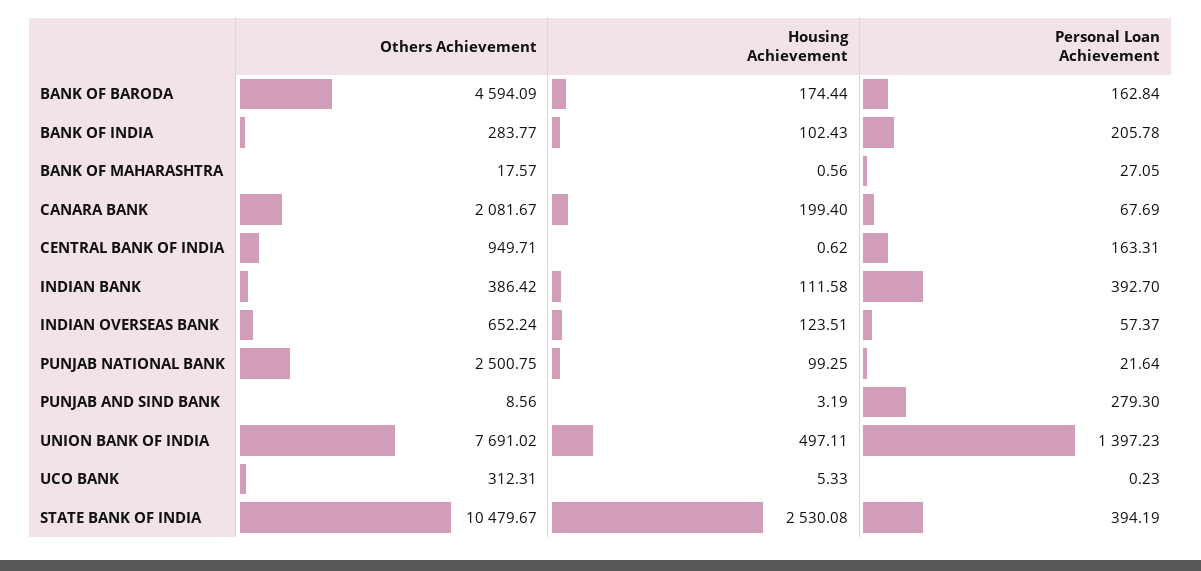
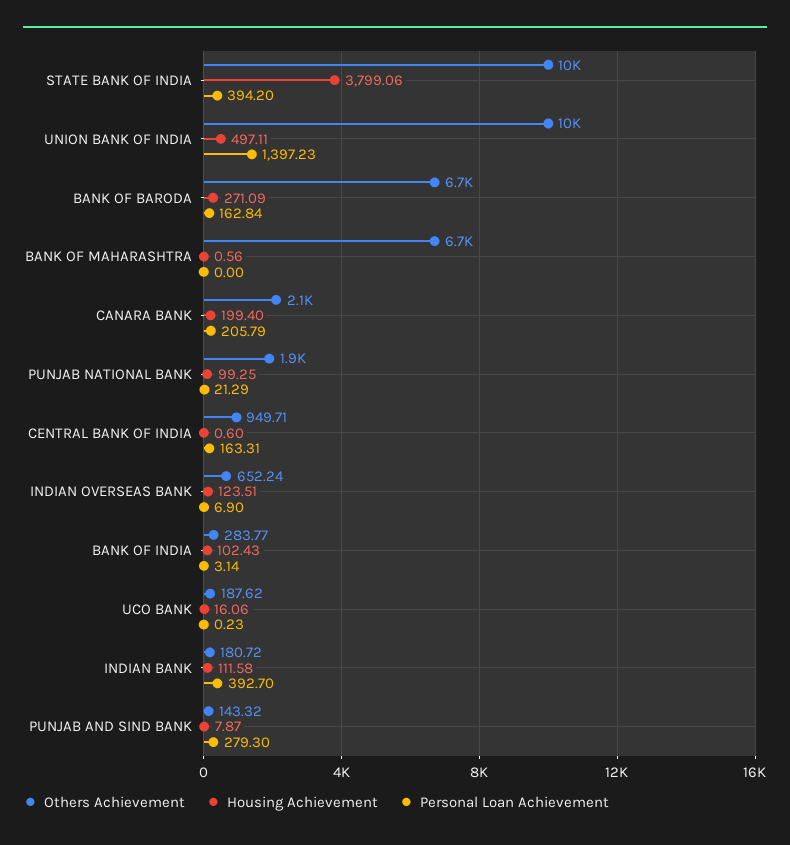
Others Achievement, BANK OF BARODA: 4594.09 -> 6700
Housing Achievement, BANK OF BARODA: 174.44 -> 271.09
Personal Loan Achievement, BANK OF INDIA: 205.78 -> 3.14
Others Achievement, BANK OF MAHARASHTRA: 17.57 -> 6700
Personal Loan Achievement, BANK OF MAHARASHTRA: 27.05 -> 0
Personal Loan Achievement, CANARA BANK: 67.69 -> 205.79
Housing Achievement, CENTRAL BANK OF INDIA: 0.62 -> 0.6
Others Achievement, INDIAN BANK: 386.42 -> 180.72
Personal Loan Achievement, INDIAN OVERSEAS BANK: 57.37 -> 6.9
Others Achievement, PUNJAB NATIONAL BANK: 2500.75 -> 1900
Personal Loan Achievement, PUNJAB NATIONAL BANK: 21.64 -> 21.29
Others Achievement, PUNJAB AND SIND BANK: 8.56 -> 143.32
Housing Achievement, PUNJAB AND SIND BANK: 3.19 -> 7.87
Others Achievement, UNION BANK OF INDIA: 7691.02 -> 10000
Others Achievement, UCO BANK: 312.31 -> 187.62
Housing Achievement, UCO BANK: 5.33 -> 16.06
Housing Achievement, STATE BANK OF INDIA: 2530.08 -> 3799.06
Personal Loan Achievement, STATE BANK OF INDIA: 394.19 -> 394.2

